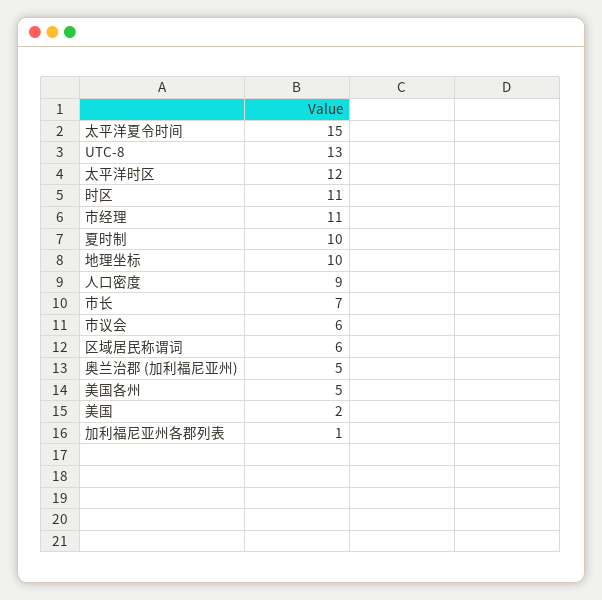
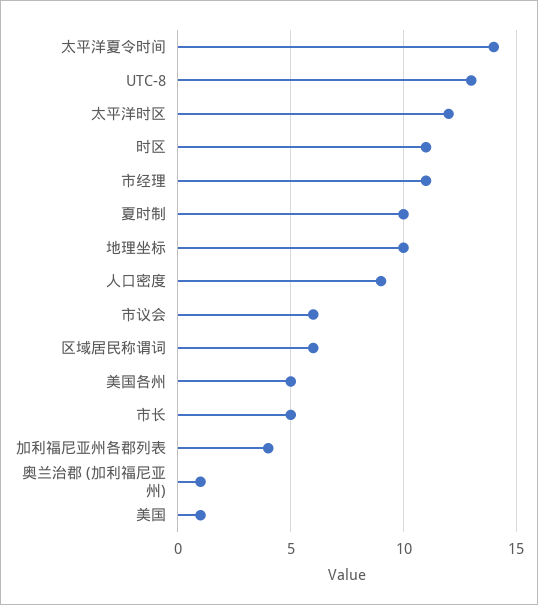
太平洋夏令时间: 15 -> 14
市长: 7 -> 5
奥兰治郡 (加利福尼亚州): 5 -> 1
美国: 2 -> 1
加利福尼亚州各郡列表: 1 -> 4

